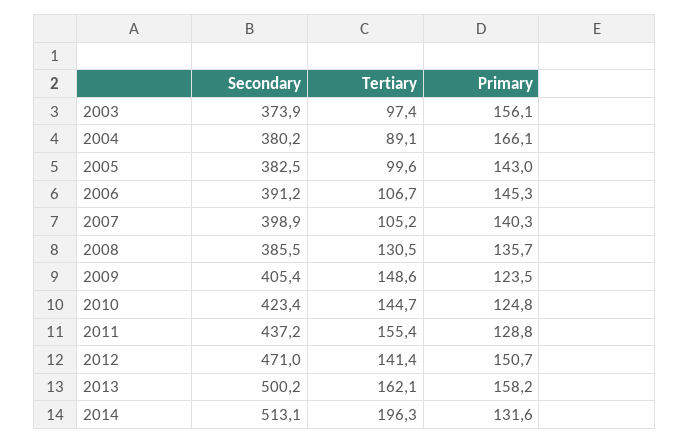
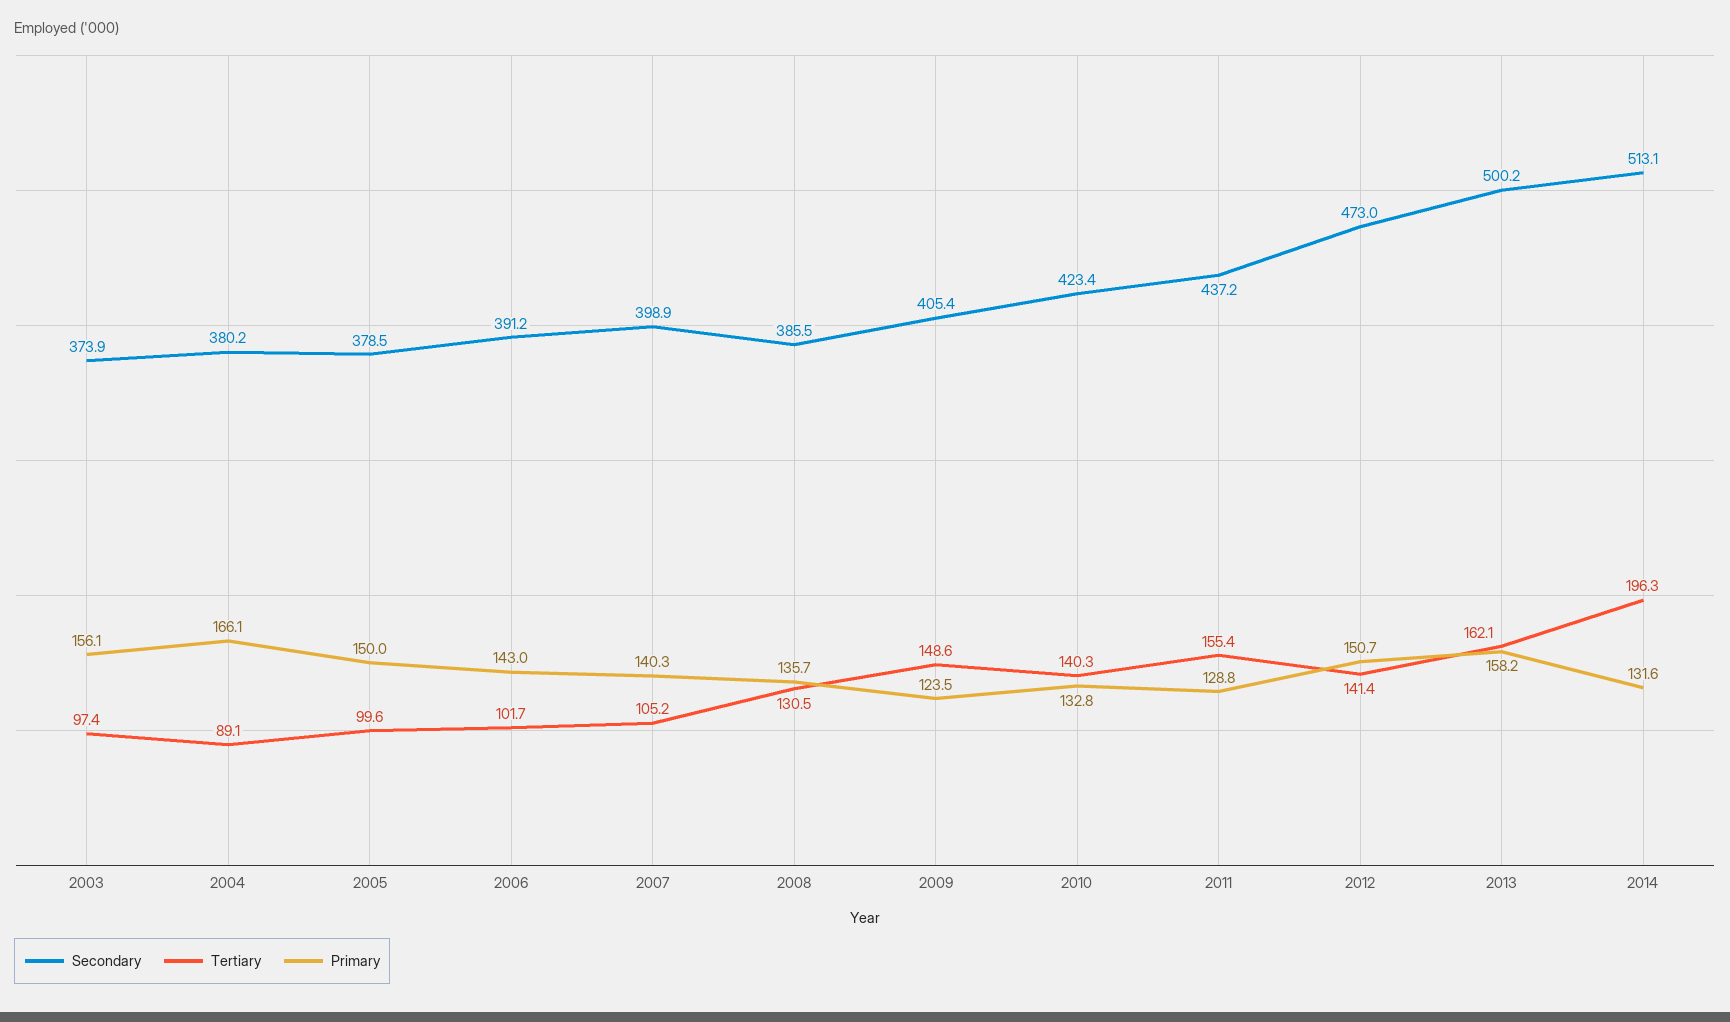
Secondary, 2005: 382.5 -> 378.5
Primary, 2005: 143 -> 150
Tertiary, 2006: 106.7 -> 101.7
Primary, 2006: 145.3 -> 143
Tertiary, 2010: 144.7 -> 140.3
Primary, 2010: 124.8 -> 132.8
Secondary, 2012: 471 -> 473

